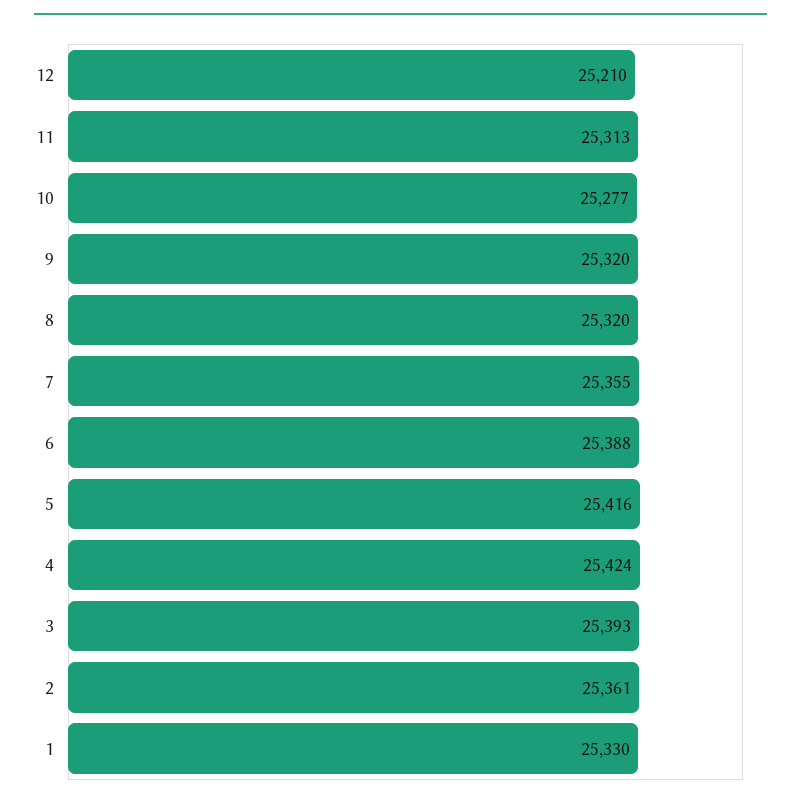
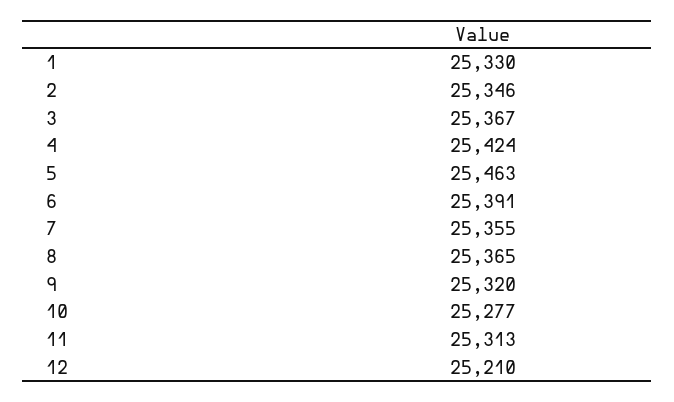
8: 25320 -> 25365
6: 25388 -> 25391
5: 25416 -> 25463
3: 25393 -> 25367
2: 25361 -> 25346

